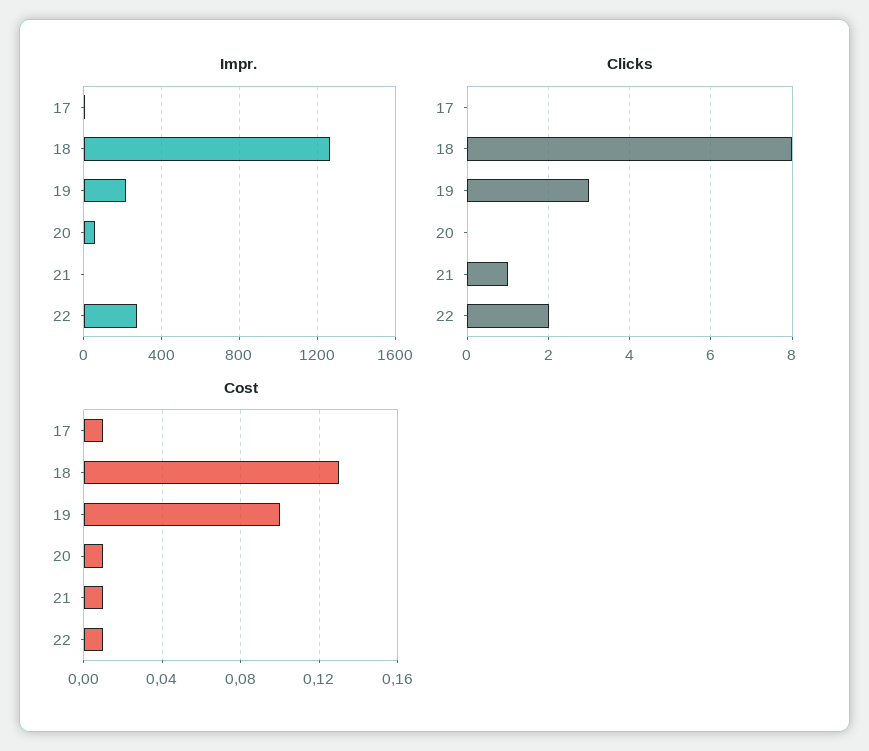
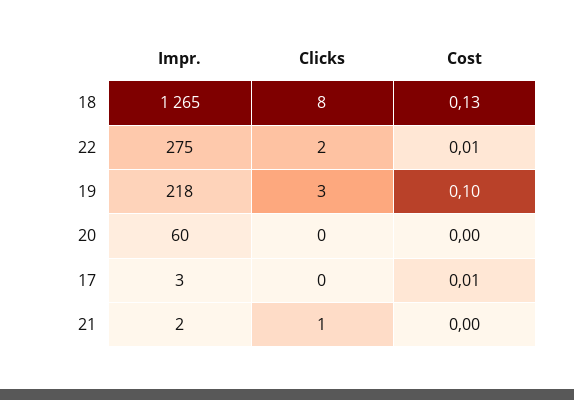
Cost, 20: 0.01 -> 0
Cost, 21: 0.01 -> 0

